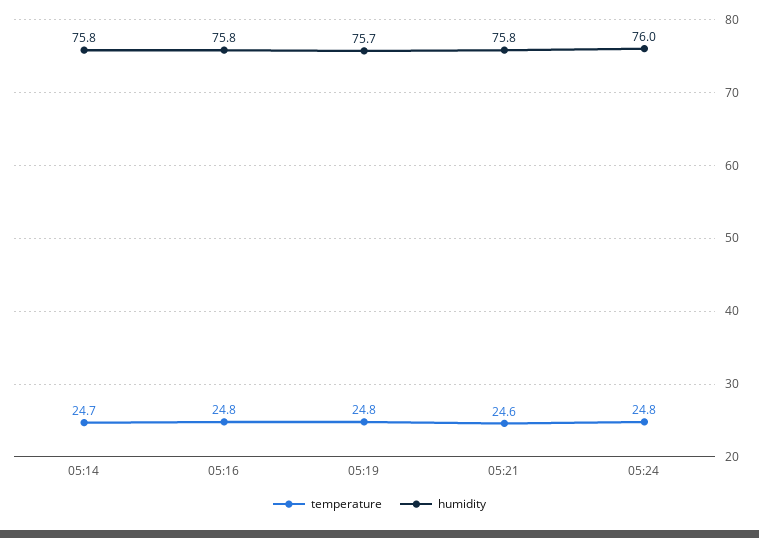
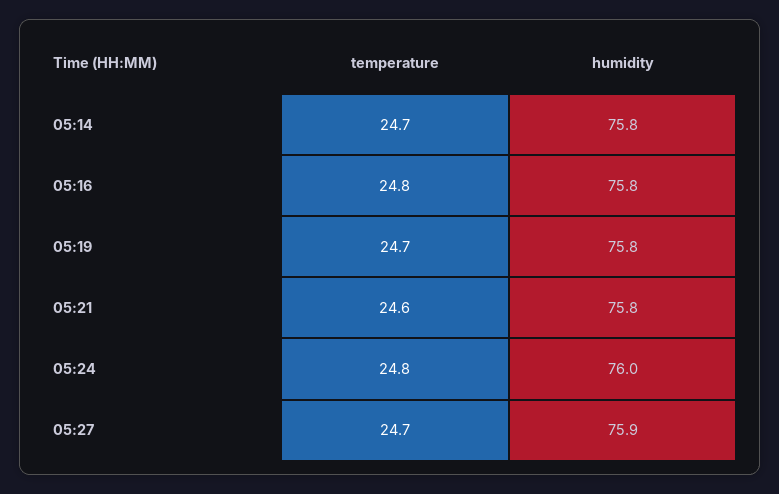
temperature, 05:19: 24.8 -> 24.7
humidity, 05:19: 75.7 -> 75.8
temperature, 05:27: none -> 24.7
humidity, 05:27: none -> 75.9

